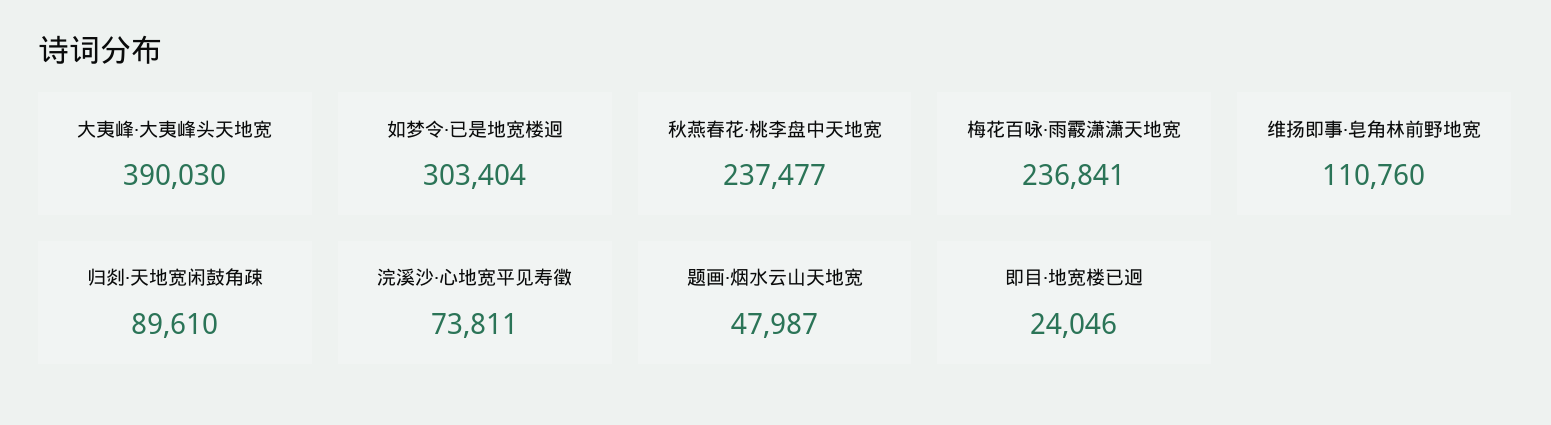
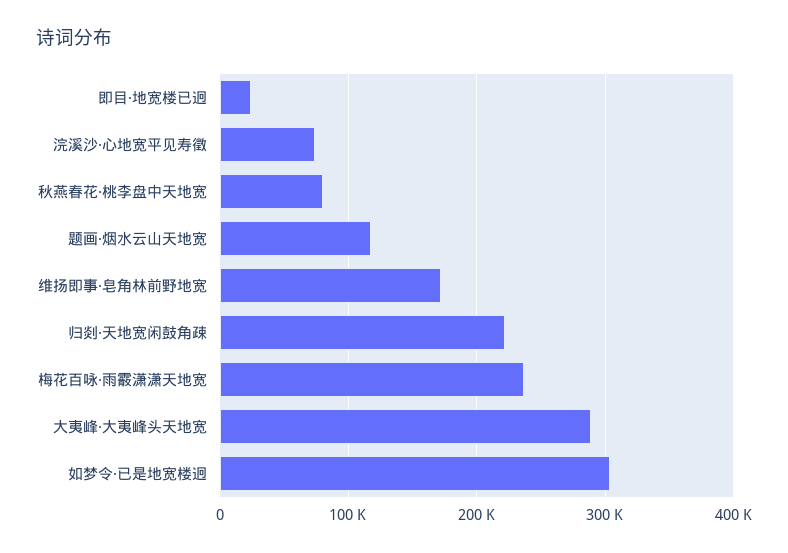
大夷峰·大夷峰头天地宽: 390030 -> 290000
秋燕春花·桃李盘中天地宽: 237477 -> 80000
维扬即事·皂角林前野地宽: 110760 -> 170000
归剡·天地宽闲鼓角疎: 89610 -> 220000
题画·烟水云山天地宽: 47987 -> 120000

